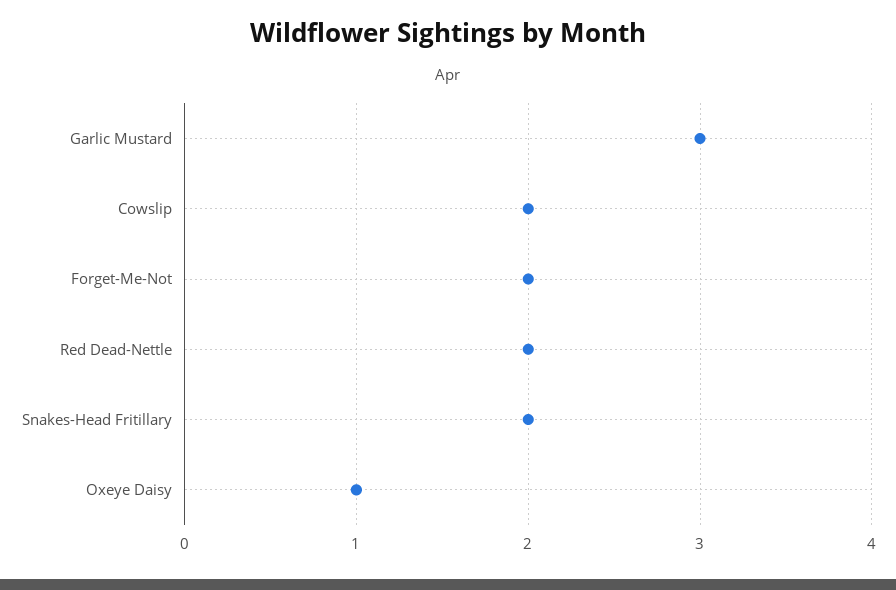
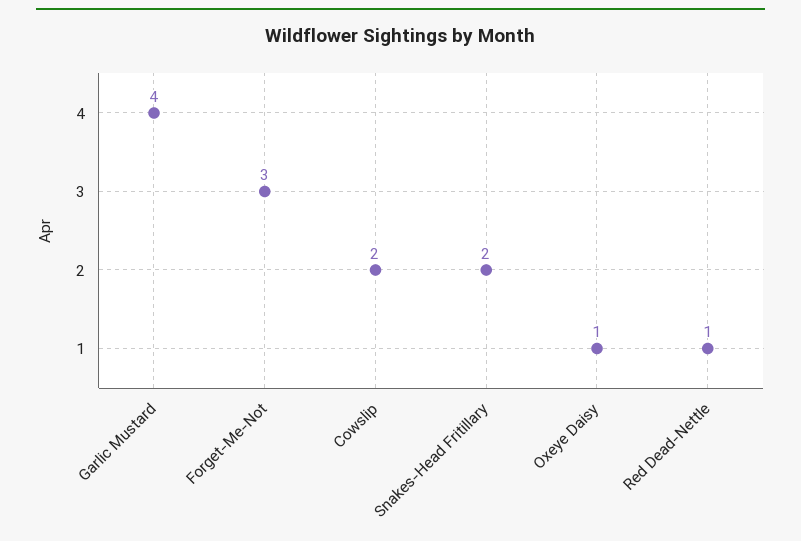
Garlic Mustard: 3 -> 4
Forget-Me-Not: 2 -> 3
Red Dead-Nettle: 2 -> 1

